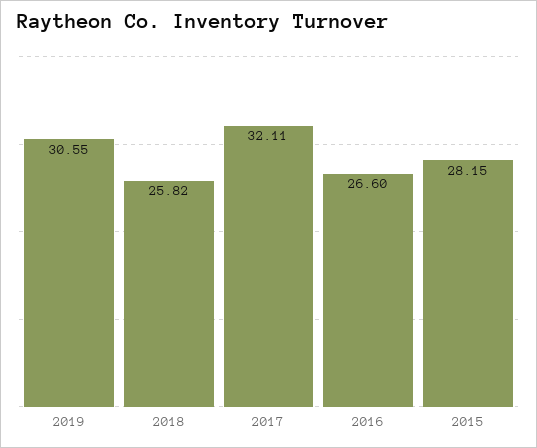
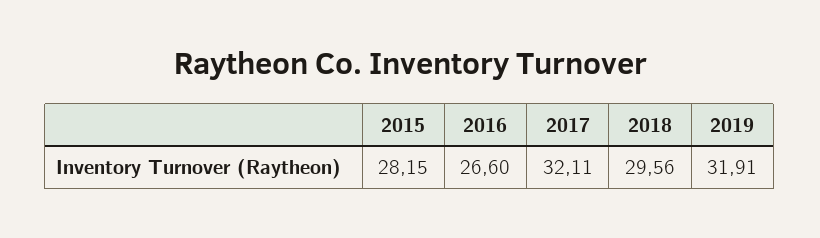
2019: 30.55 -> 31.91
2018: 25.82 -> 29.56

